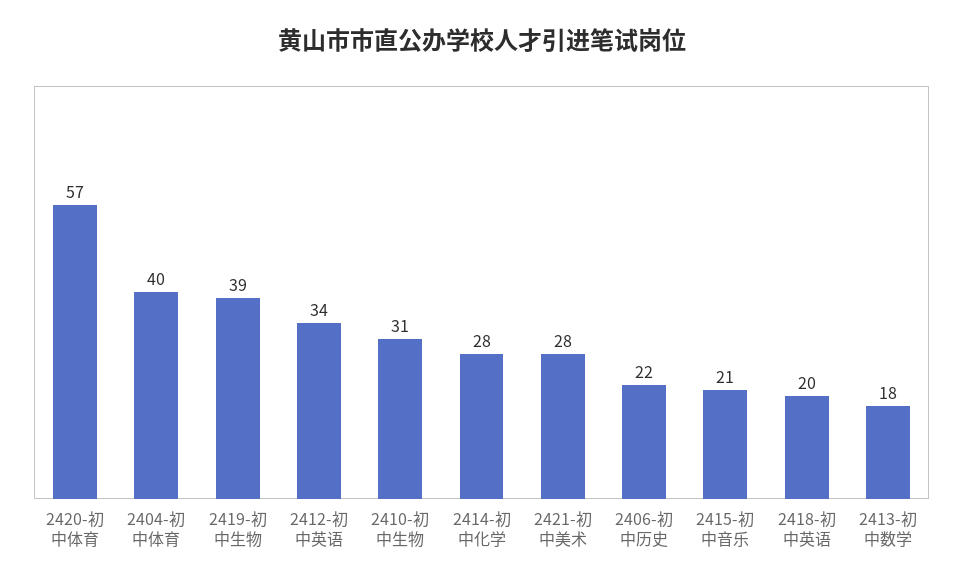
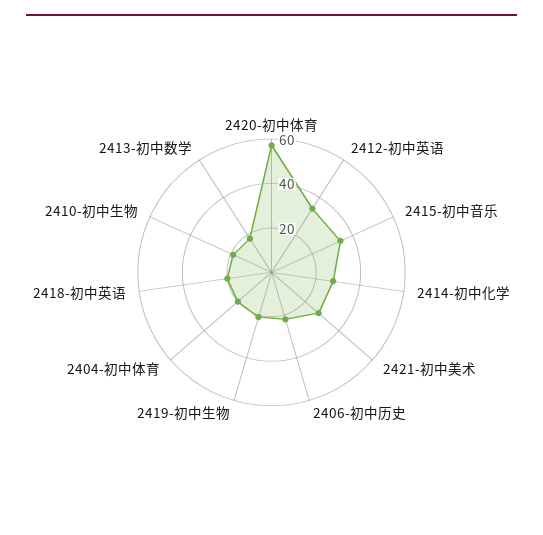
2404-初中体育: 40 -> 20
2419-初中生物: 39 -> 20
2410-初中生物: 31 -> 20
2415-初中音乐: 21 -> 35

